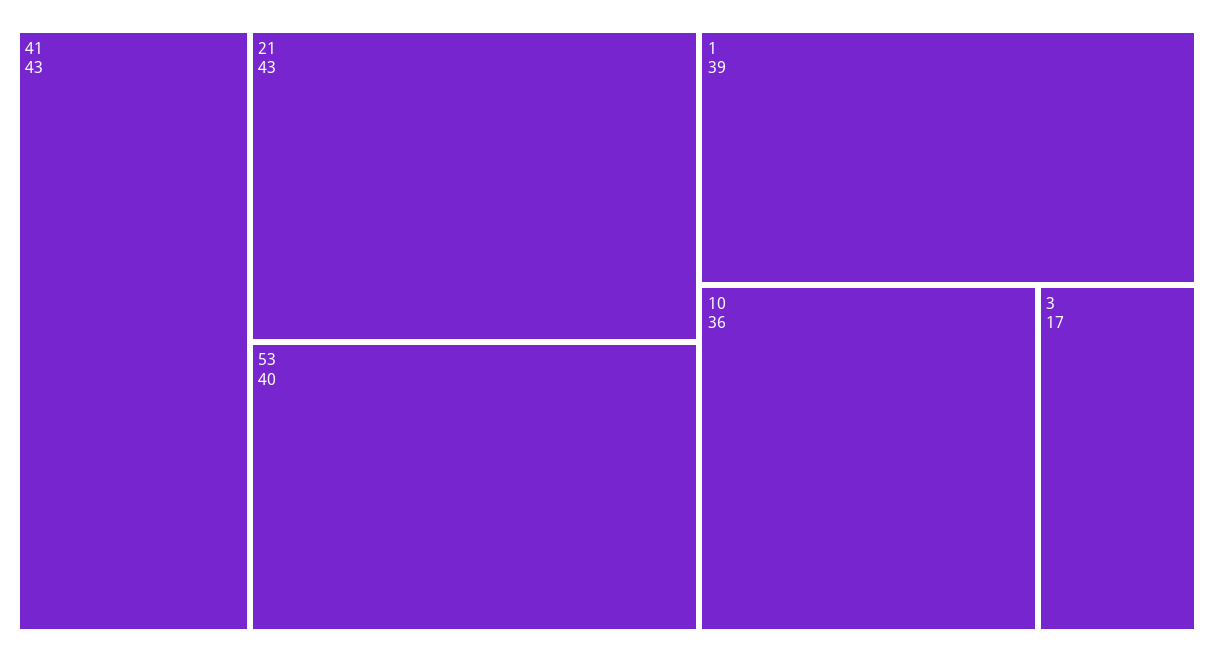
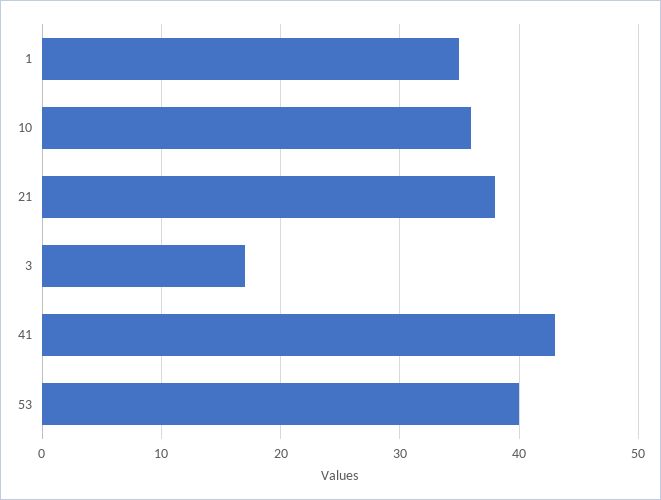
21: 43 -> 38
1: 39 -> 35

